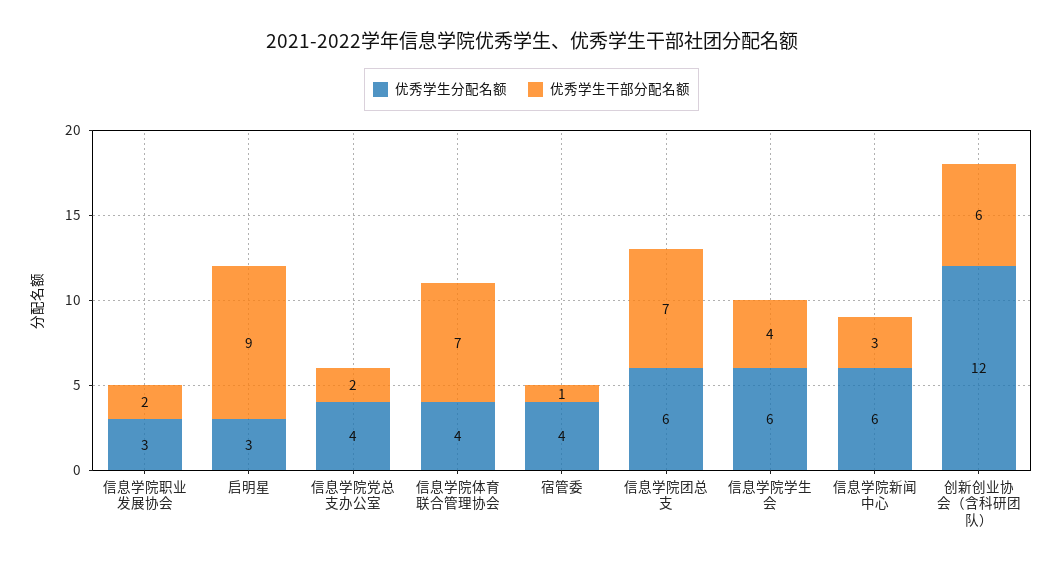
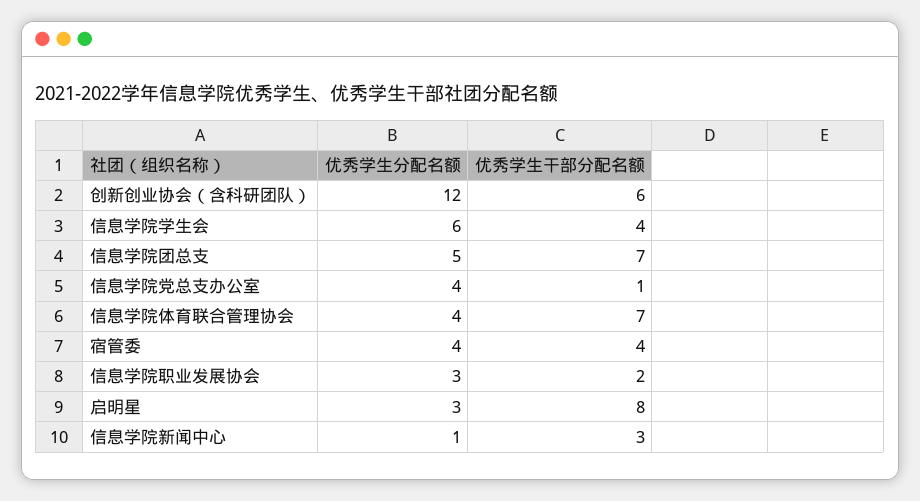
优秀学生干部分配名额, 启明星: 9 -> 8
优秀学生干部分配名额, 信息学院党总支办公室: 2 -> 1
优秀学生干部分配名额, 宿管委: 1 -> 4
优秀学生分配名额, 信息学院团总支: 6 -> 5
优秀学生分配名额, 信息学院新闻中心: 6 -> 1

